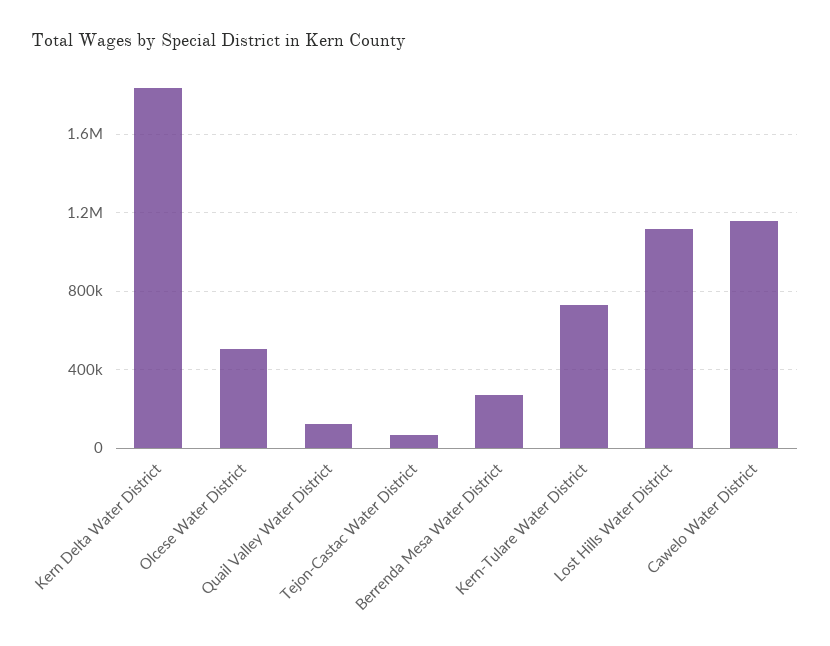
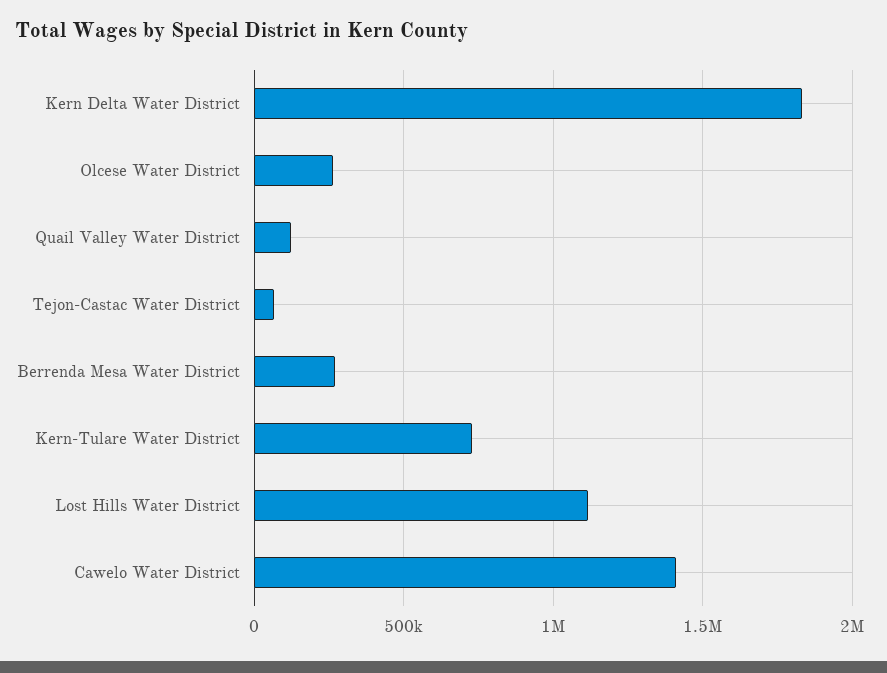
Olcese Water District: 500000 -> 250000
Cawelo Water District: 1150000 -> 1400000

